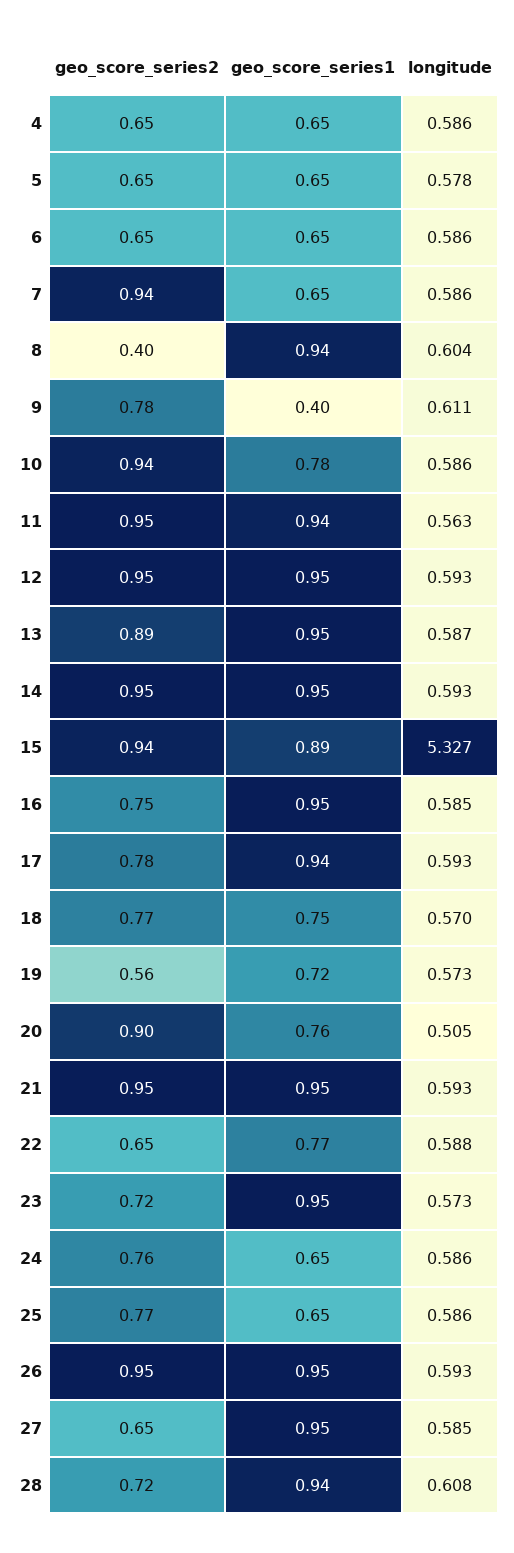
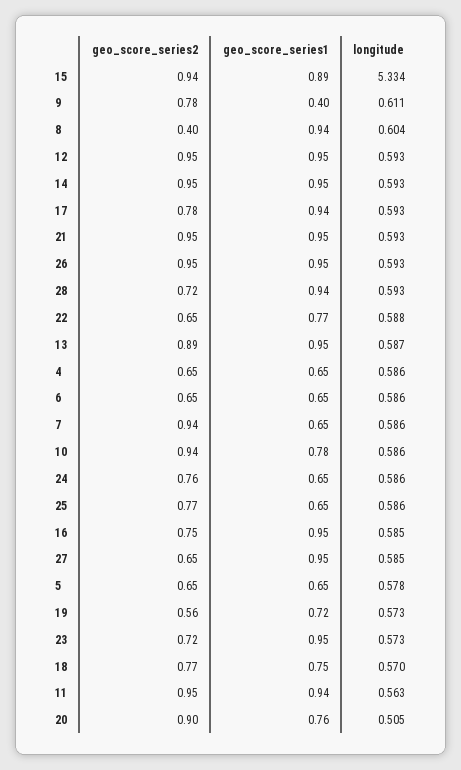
longitude, 15: 5.327 -> 5.334
longitude, 28: 0.608 -> 0.593

